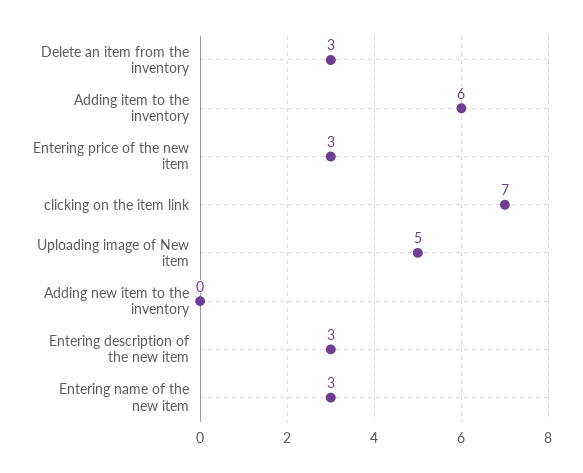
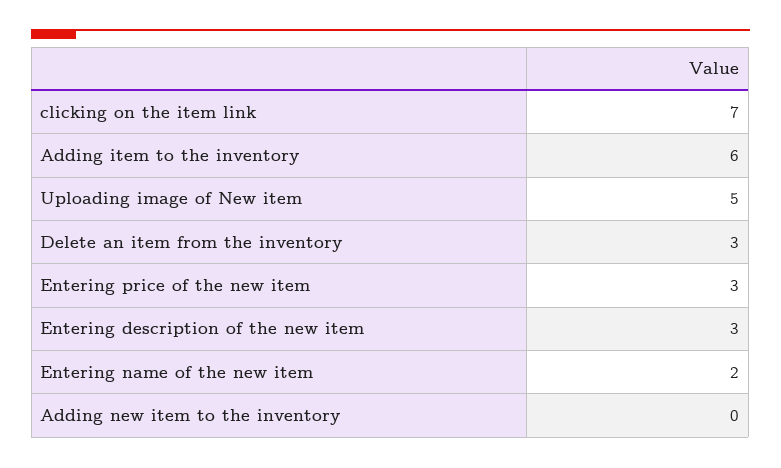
Entering name of the new item: 3 -> 2

